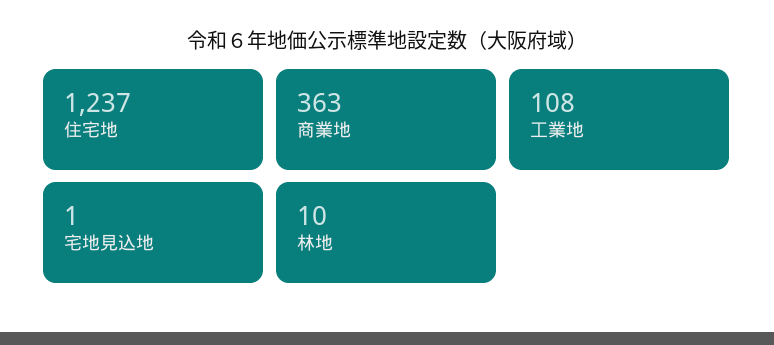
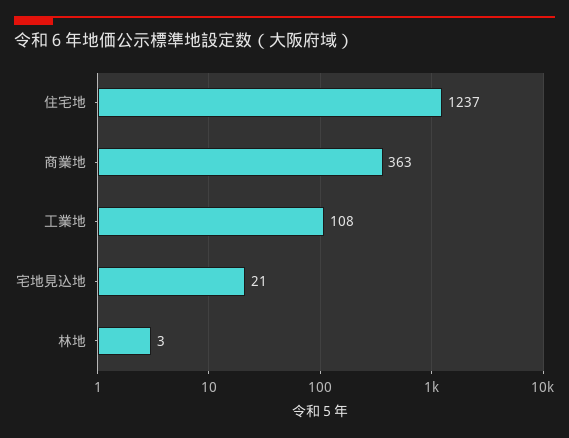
宅地見込地: 1 -> 21
林地: 10 -> 3

